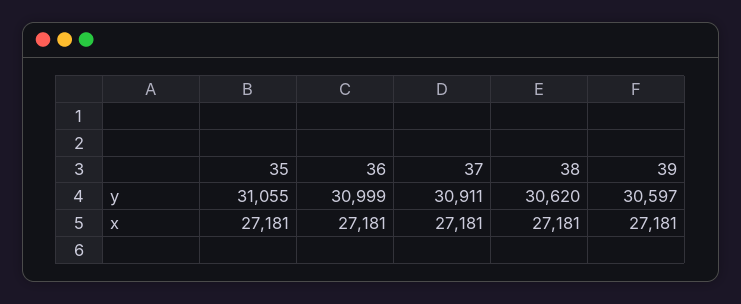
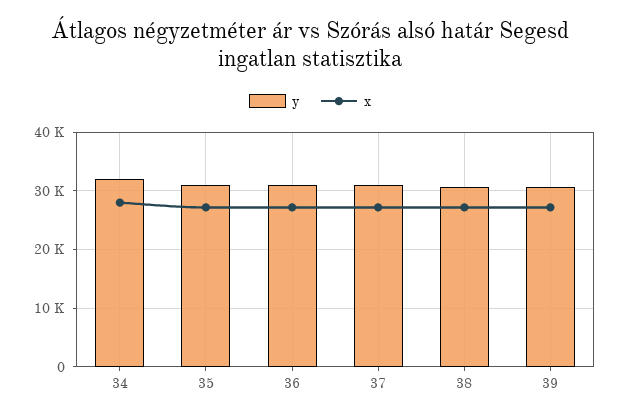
y, 34: none -> 32000
x, 34: none -> 28000

